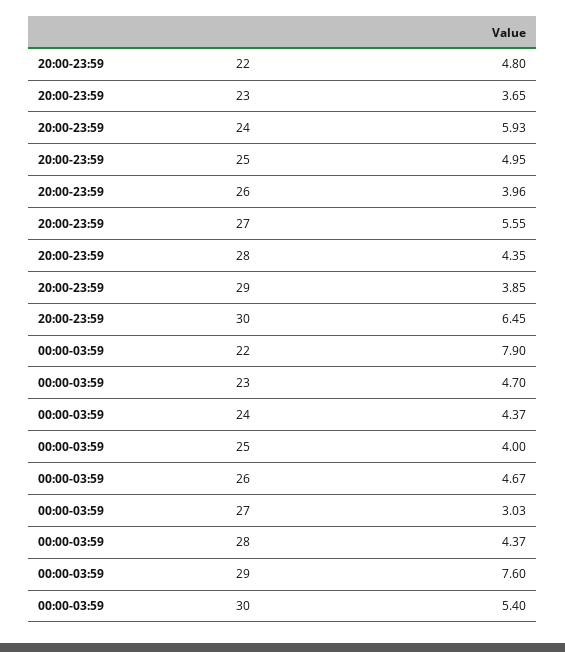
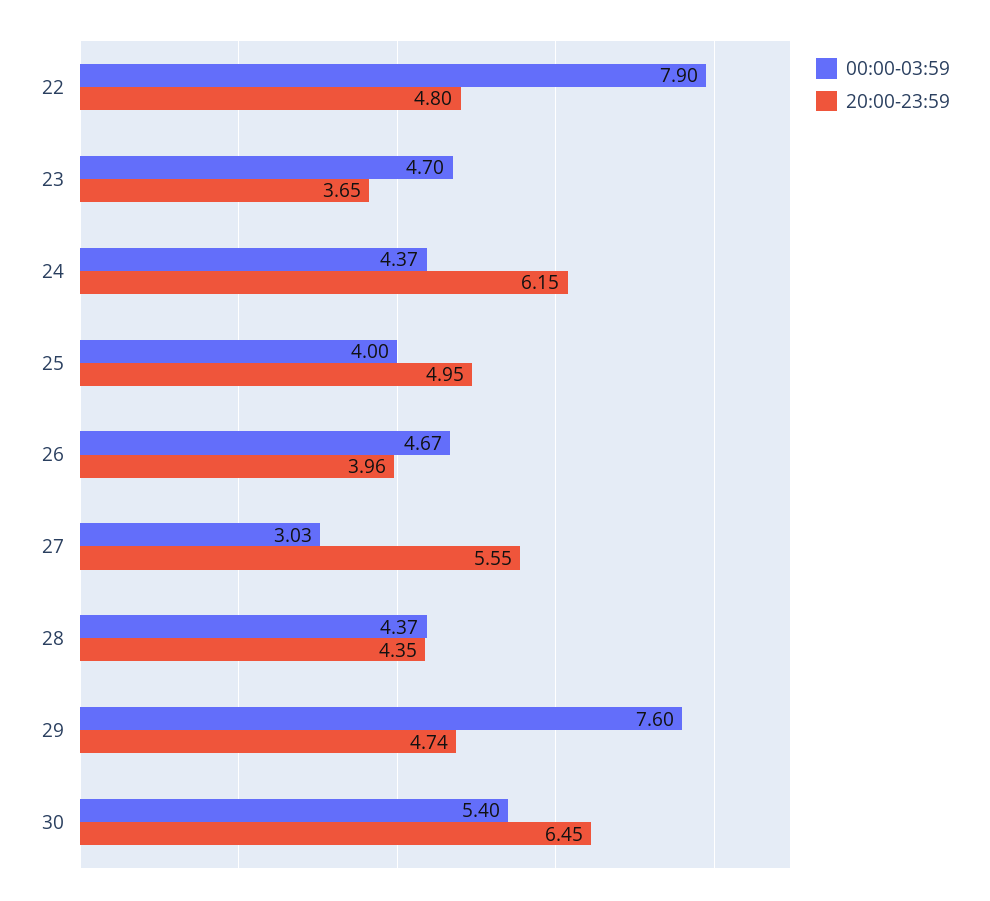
20:00-23:59, 24: 5.93 -> 6.15
20:00-23:59, 29: 3.85 -> 4.74

